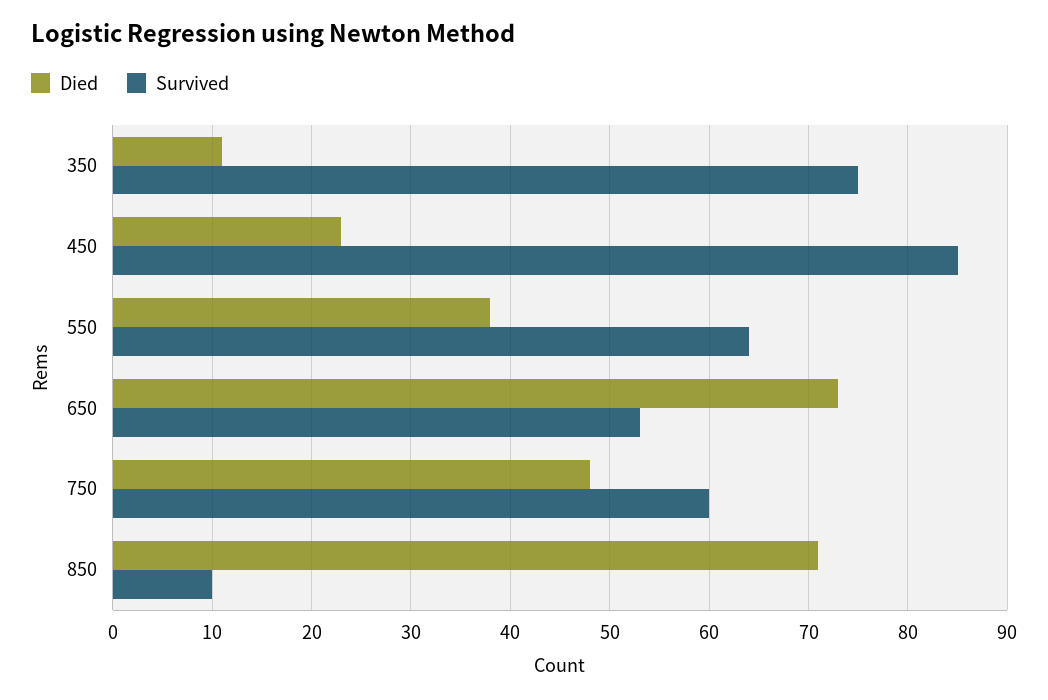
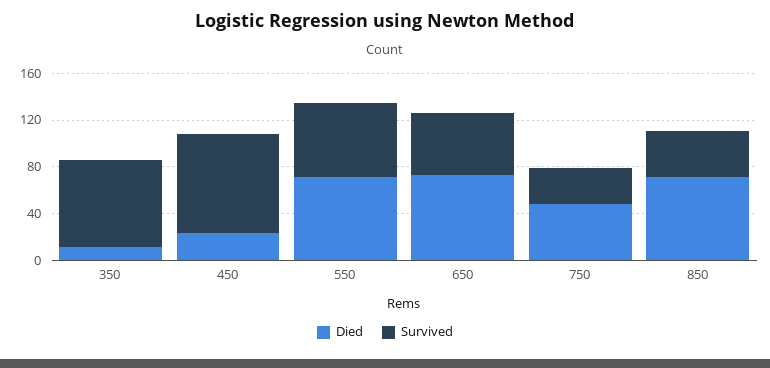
Died, 550: 38 -> 70
Survived, 750: 60 -> 30
Survived, 850: 10 -> 40

